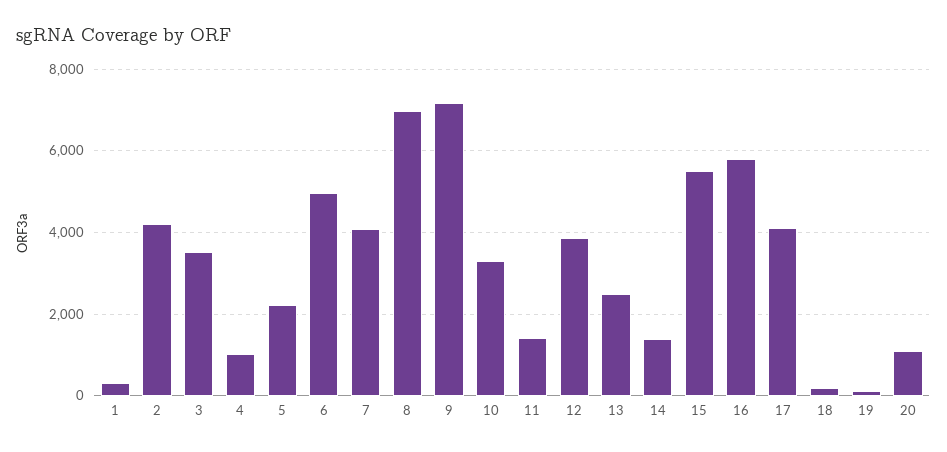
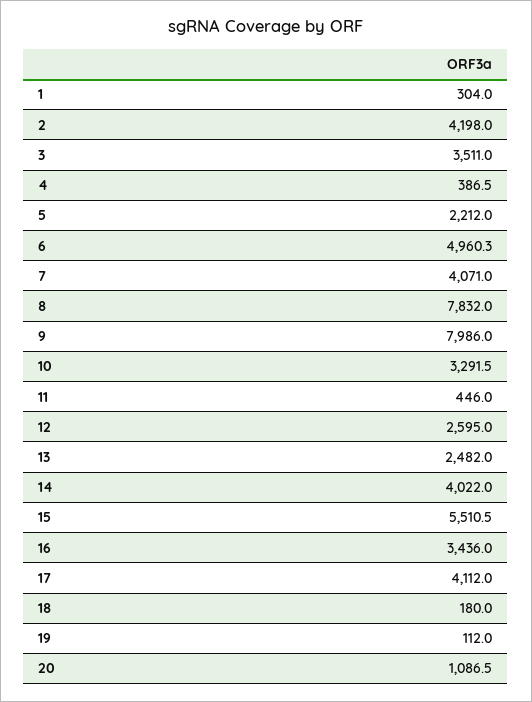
4: 1000 -> 386.5
8: 7000 -> 7832
9: 7200 -> 7986
11: 1400 -> 446
12: 3800 -> 2595
14: 1400 -> 4022
16: 5800 -> 3436

